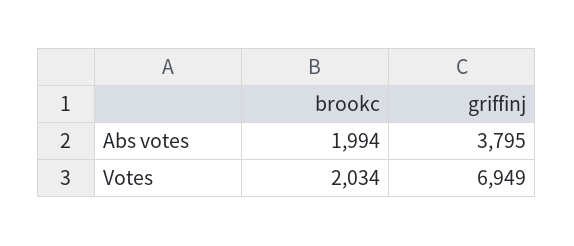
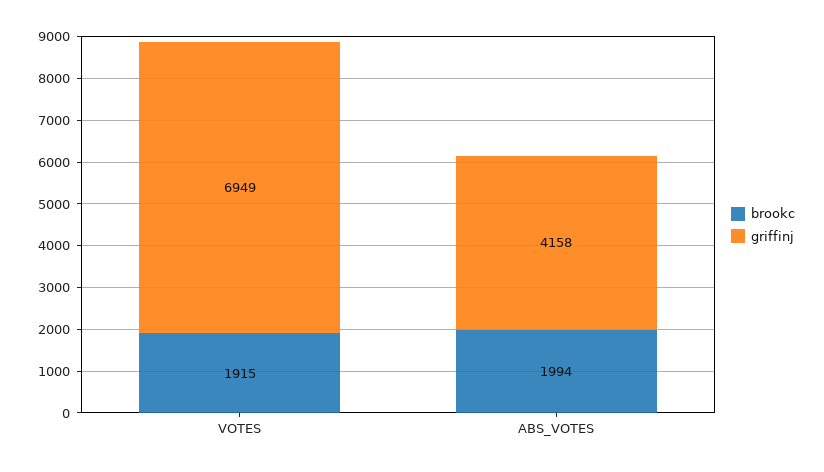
griffinj, Abs votes: 3795 -> 4158
brookc, Votes: 2034 -> 1915

